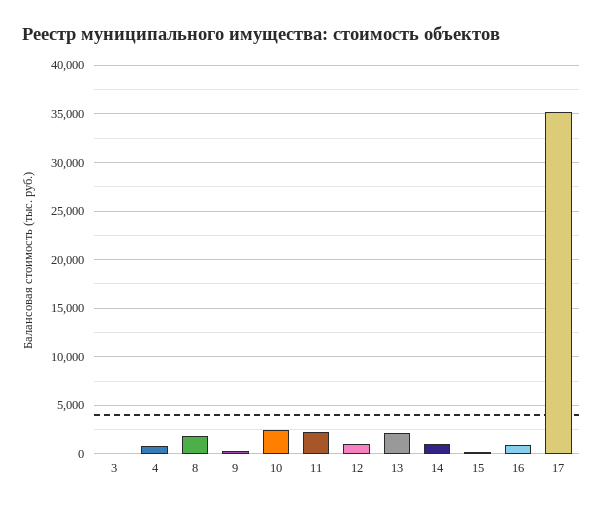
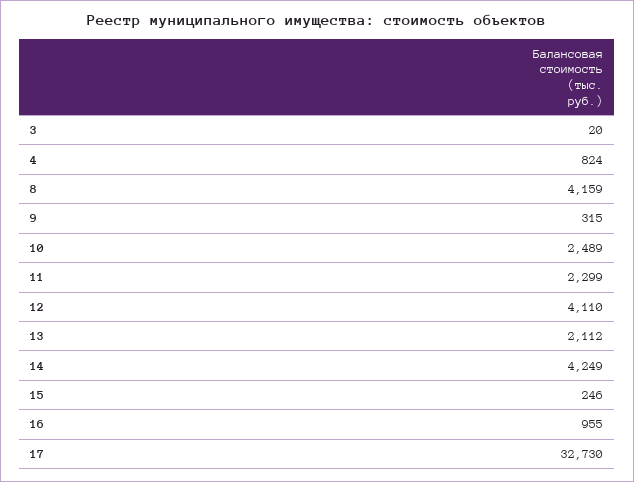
8: 2000 -> 4159
12: 1000 -> 4110
14: 1000 -> 4249
17: 35000 -> 32730

